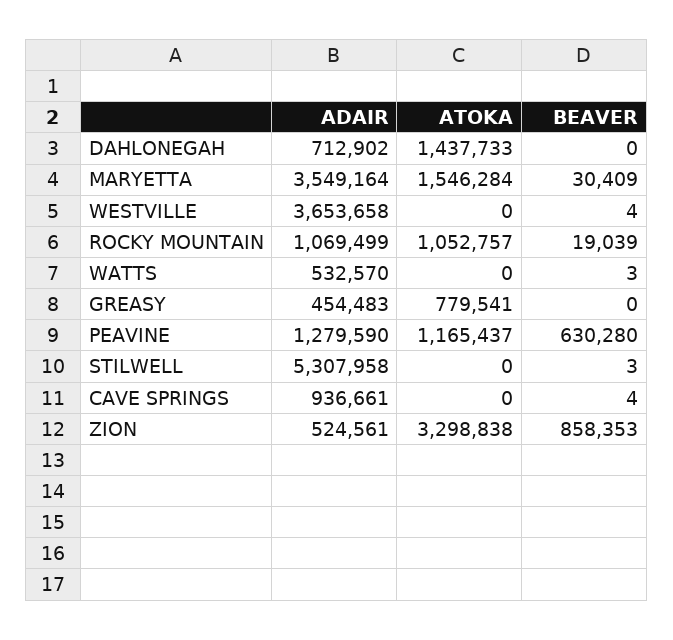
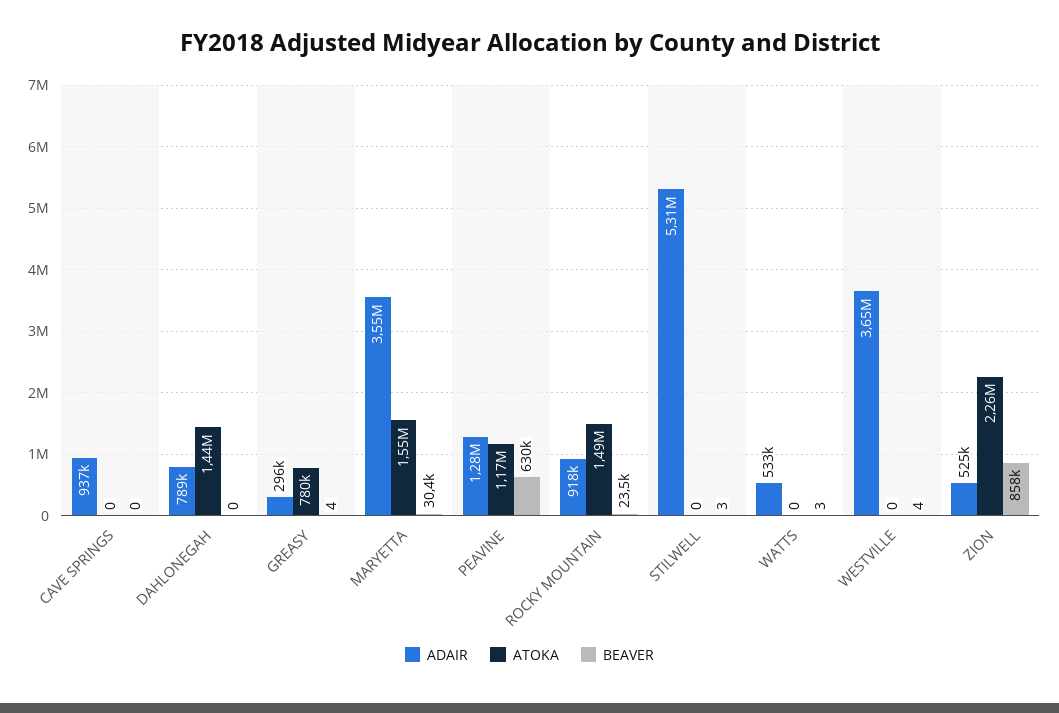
ADAIR, DAHLONEGAH: 712902 -> 789000
ADAIR, ROCKY MOUNTAIN: 1069499 -> 918000
ATOKA, ROCKY MOUNTAIN: 1052757 -> 1490000
BEAVER, ROCKY MOUNTAIN: 19039 -> 23500
ADAIR, GREASY: 454483 -> 296000
BEAVER, GREASY: 0 -> 4
BEAVER, CAVE SPRINGS: 4 -> 0
ATOKA, ZION: 3298838 -> 2260000

